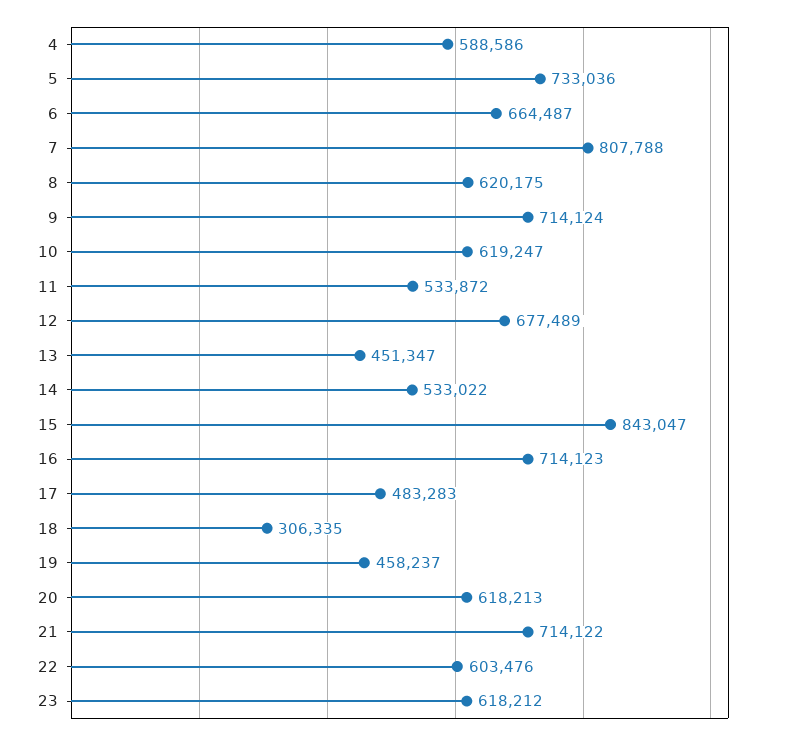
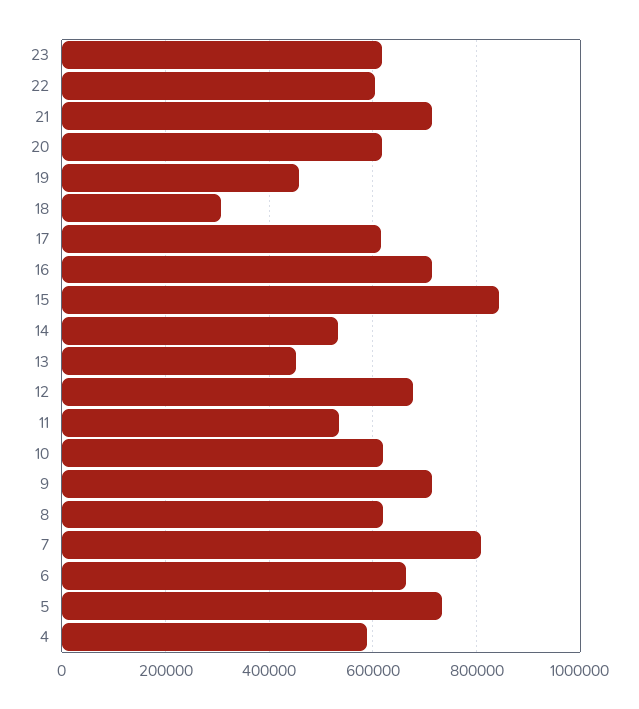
17: 483283 -> 620000

